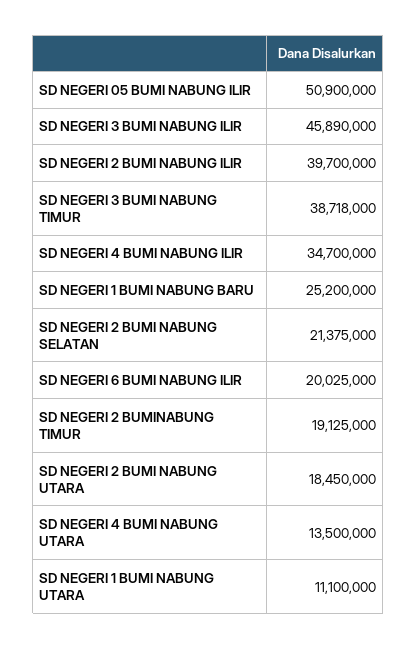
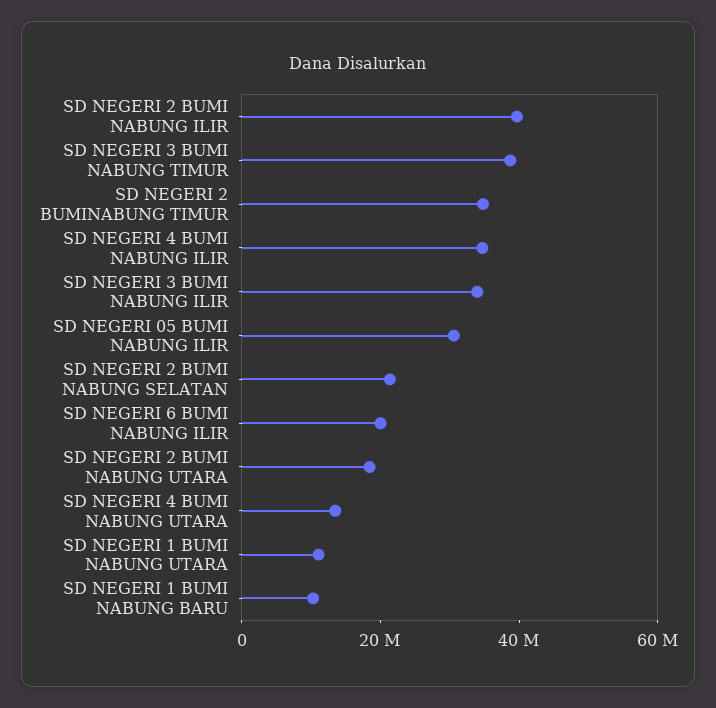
SD NEGERI 05 BUMI NABUNG ILIR: 50900000 -> 30000000
SD NEGERI 3 BUMI NABUNG ILIR: 45890000 -> 35000000
SD NEGERI 1 BUMI NABUNG BARU: 25200000 -> 10000000
SD NEGERI 2 BUMINABUNG TIMUR: 19125000 -> 35000000

